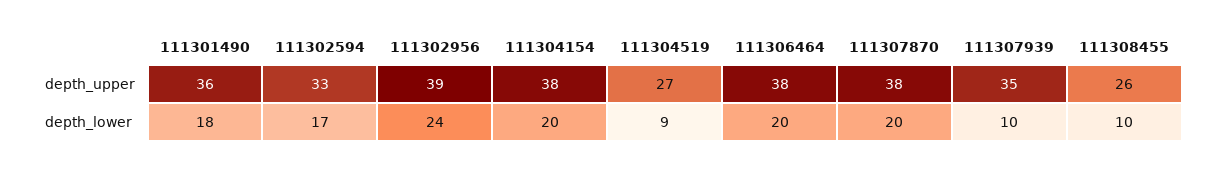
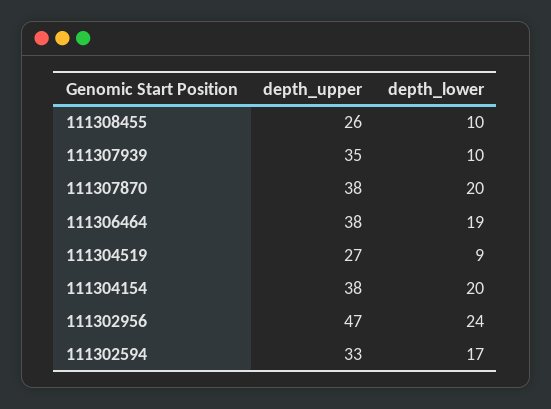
111301490, depth_upper: 36 -> none
111302956, depth_upper: 39 -> 47
111301490, depth_lower: 18 -> none
111306464, depth_lower: 20 -> 19

